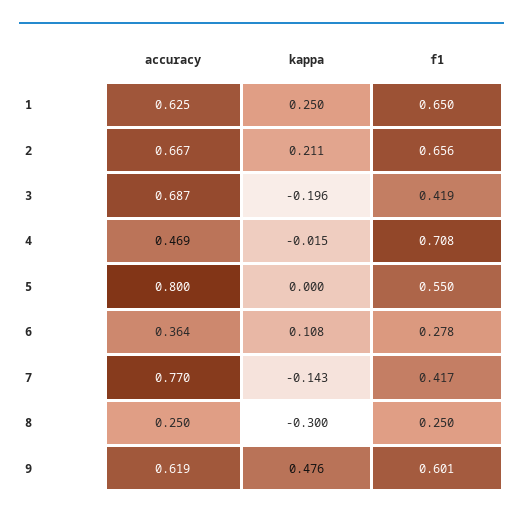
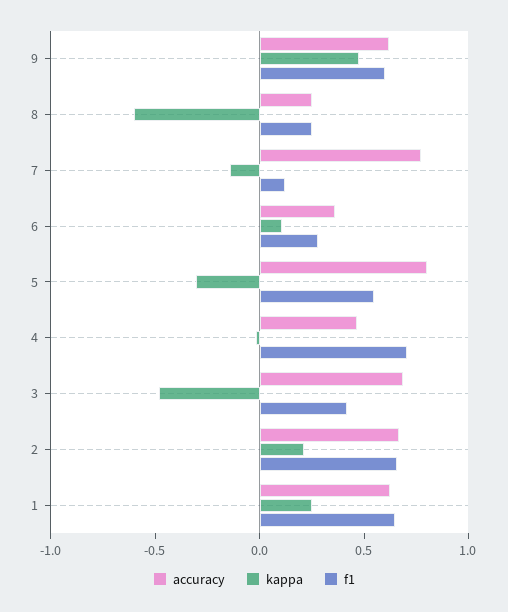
kappa, 3: -0.196 -> -0.5
kappa, 5: 0 -> -0.3
f1, 7: 0.417 -> 0.1
kappa, 8: -0.3 -> -0.6

